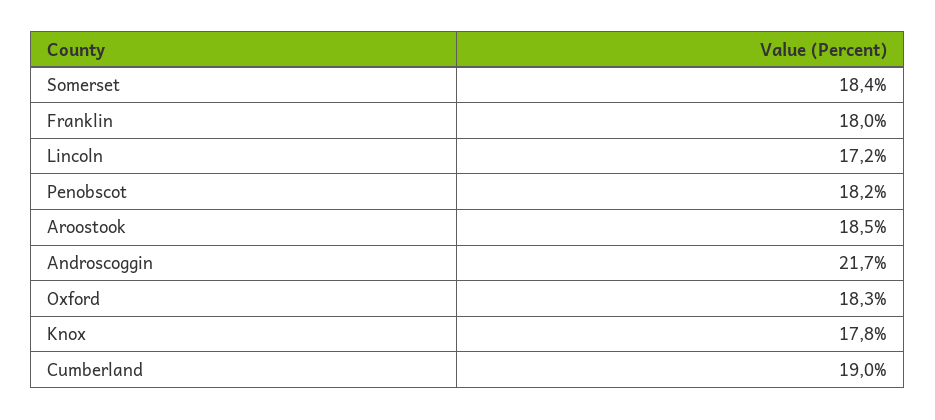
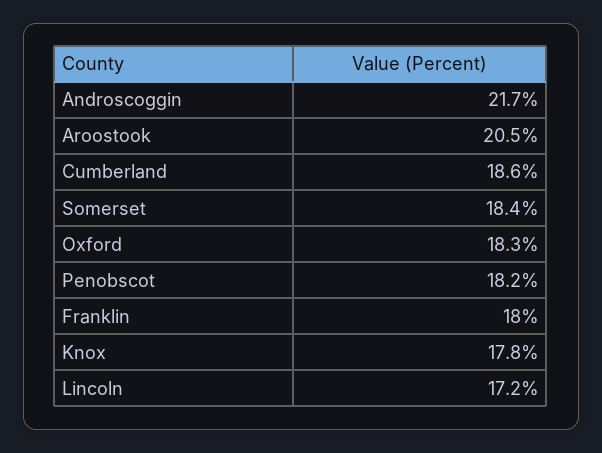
Aroostook: 18.5 -> 20.5
Cumberland: 19 -> 18.6

